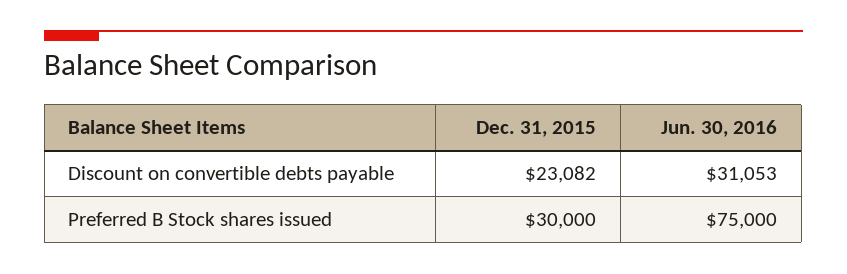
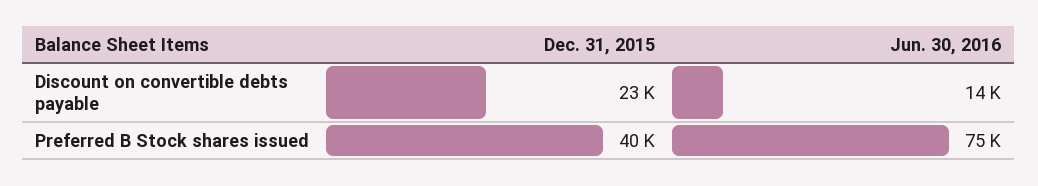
Jun. 30, 2016, Discount on convertible debts payable: 31053 -> 14000
Dec. 31, 2015, Preferred B Stock shares issued: 30000 -> 40000

